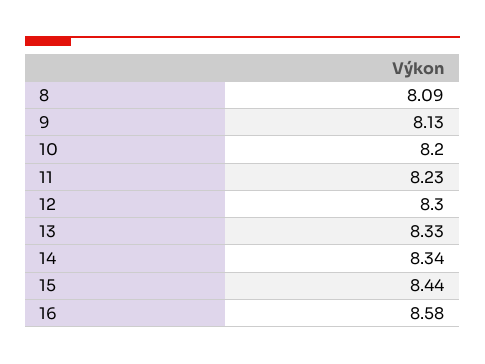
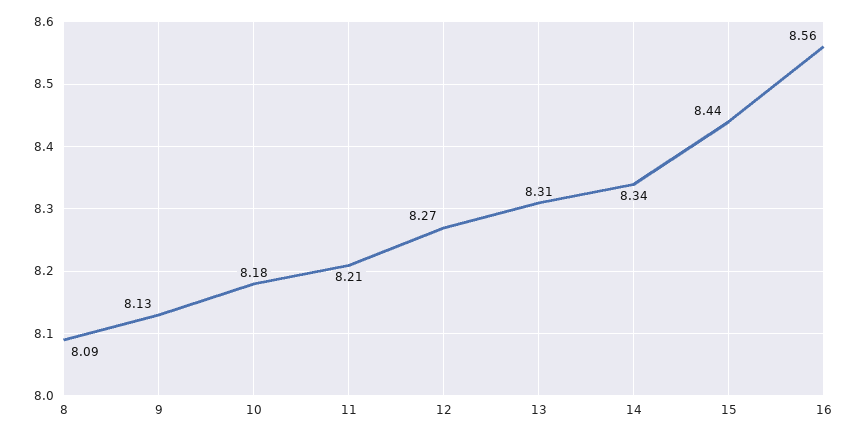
10: 8.2 -> 8.18
11: 8.23 -> 8.21
12: 8.3 -> 8.27
13: 8.33 -> 8.31
16: 8.58 -> 8.56

